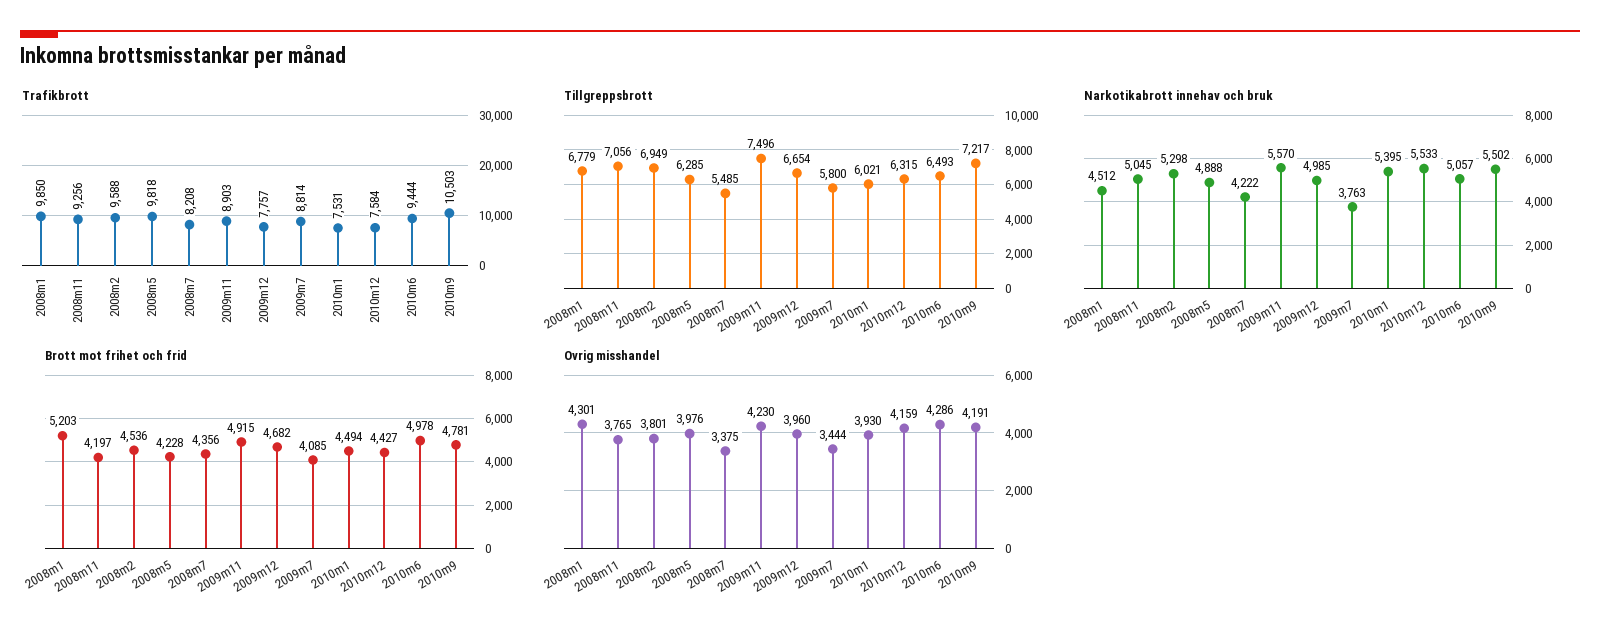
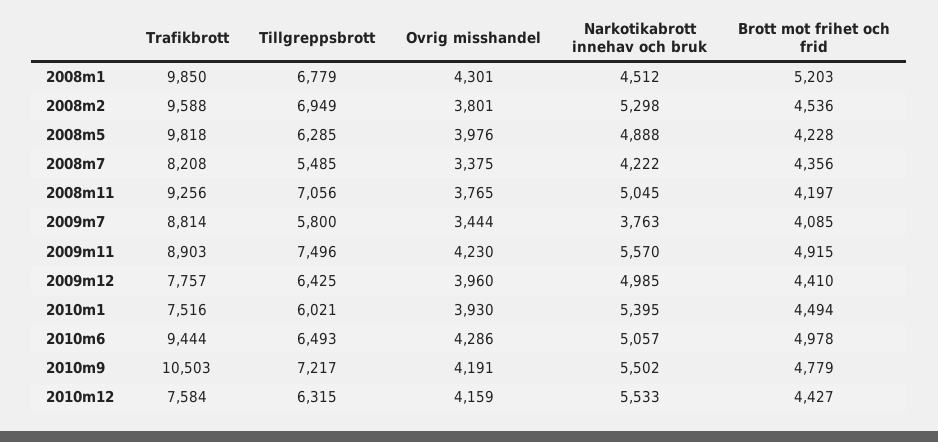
Trafikbrott, 2010m1: 7531 -> 7516
Tillgreppsbrott, 2009m12: 6654 -> 6425
Brott mot frihet och frid, 2009m12: 4682 -> 4410
Brott mot frihet och frid, 2010m9: 4781 -> 4779

